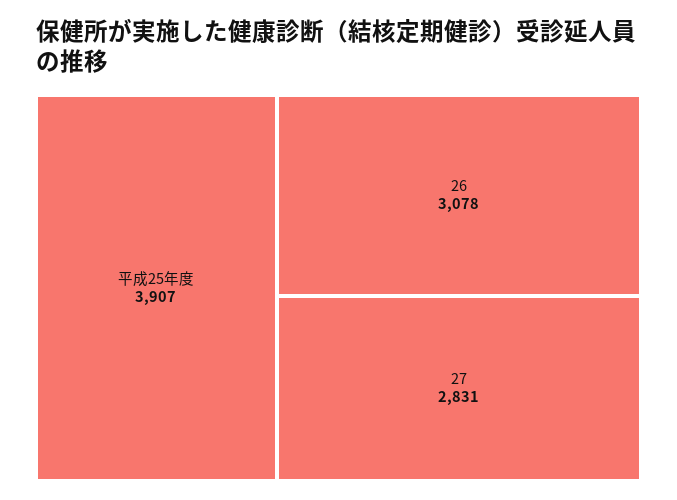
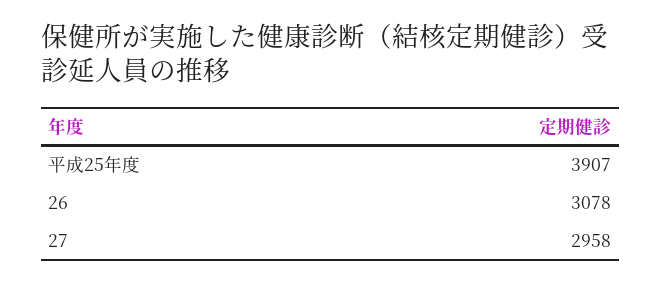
27: 2831 -> 2958

